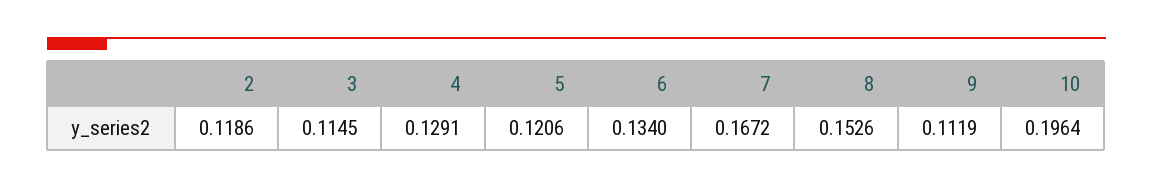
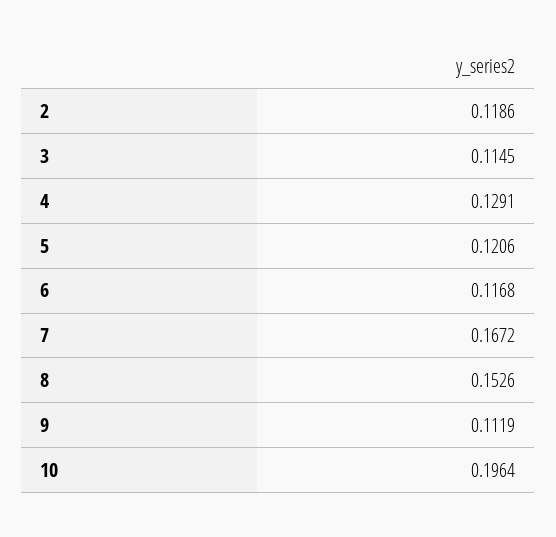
6: 0.134 -> 0.1168

